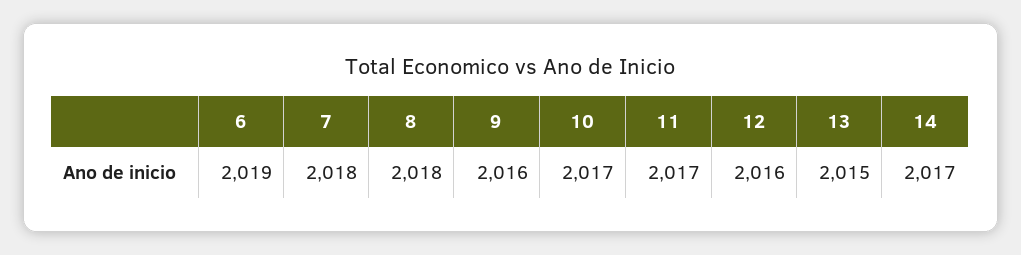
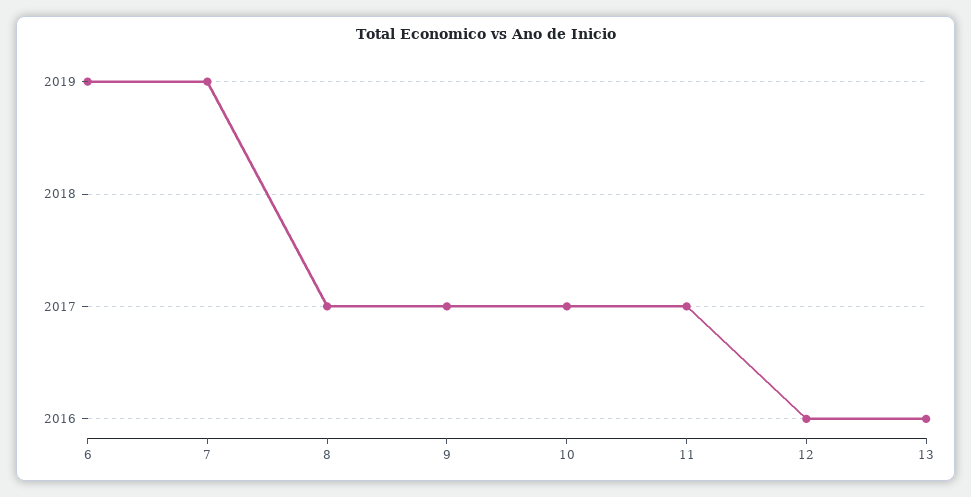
7: 2018 -> 2019
8: 2018 -> 2017
9: 2016 -> 2017
13: 2015 -> 2016
14: 2017 -> none

